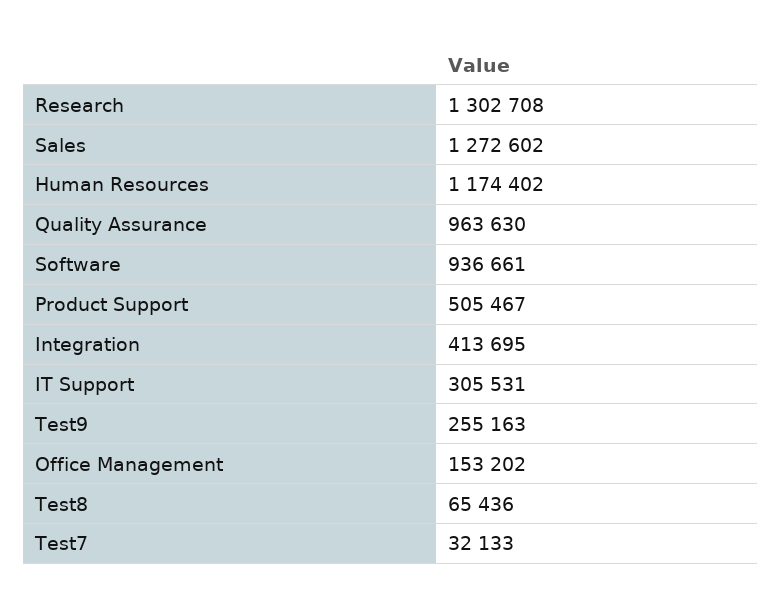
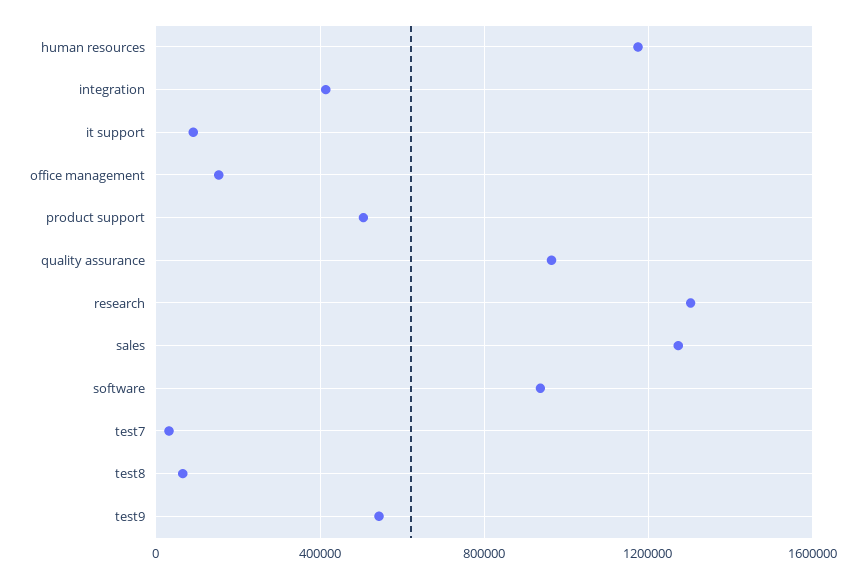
IT Support: 305531 -> 100000
Test9: 255163 -> 550000

